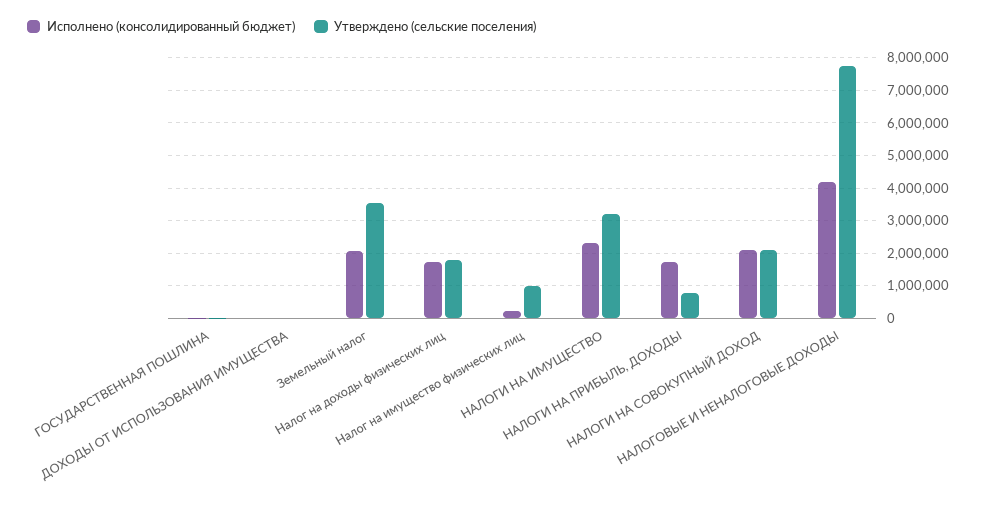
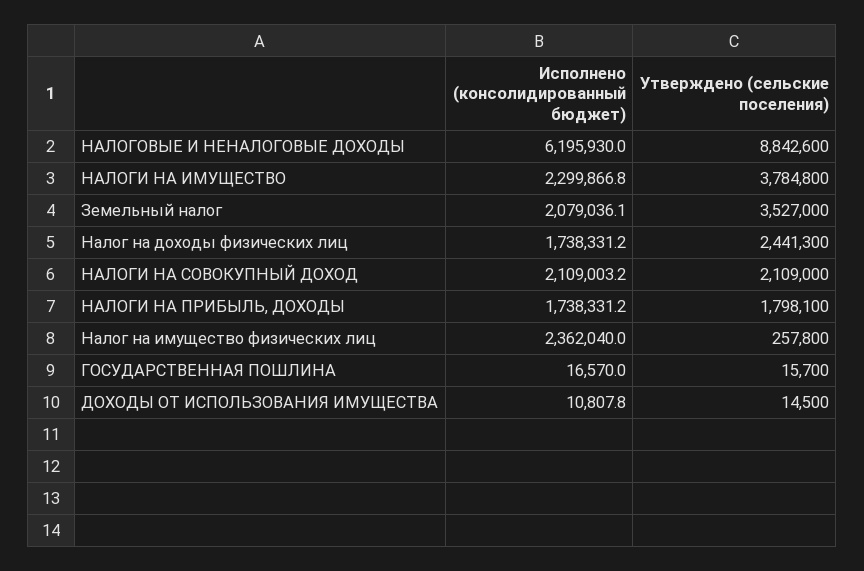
Утверждено (сельские поселения), Налог на доходы физических лиц: 1800000 -> 2441300
Исполнено (консолидированный бюджет), Налог на имущество физических лиц: 200000 -> 2362040
Утверждено (сельские поселения), Налог на имущество физических лиц: 1000000 -> 257800
Утверждено (сельские поселения), НАЛОГИ НА ИМУЩЕСТВО: 3200000 -> 3784800
Утверждено (сельские поселения), НАЛОГИ НА ПРИБЫЛЬ, ДОХОДЫ: 800000 -> 1798100
Исполнено (консолидированный бюджет), НАЛОГОВЫЕ И НЕНАЛОГОВЫЕ ДОХОДЫ: 4200000 -> 6195930
Утверждено (сельские поселения), НАЛОГОВЫЕ И НЕНАЛОГОВЫЕ ДОХОДЫ: 7800000 -> 8842600

